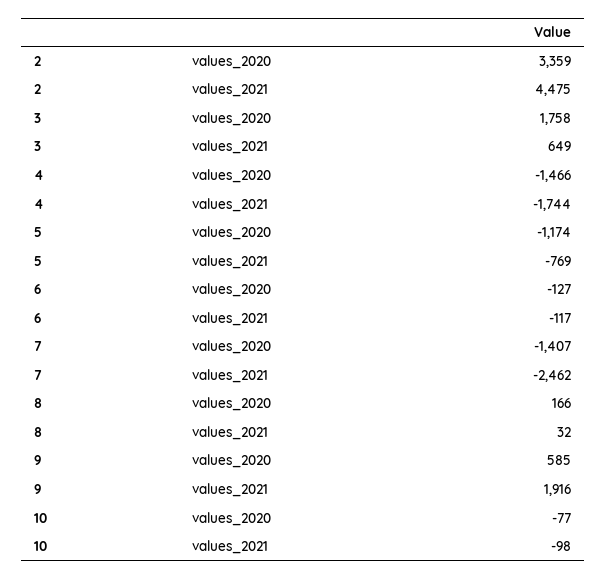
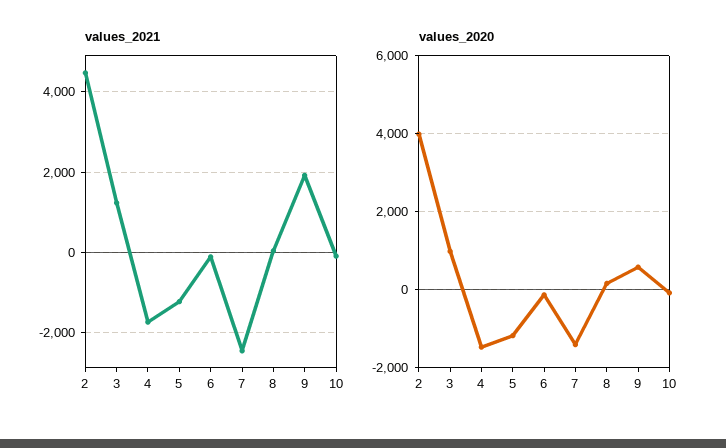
values_2020, 2: 3359 -> 4000
values_2020, 3: 1758 -> 1000
values_2021, 3: 649 -> 1200
values_2021, 5: -769 -> -1200

